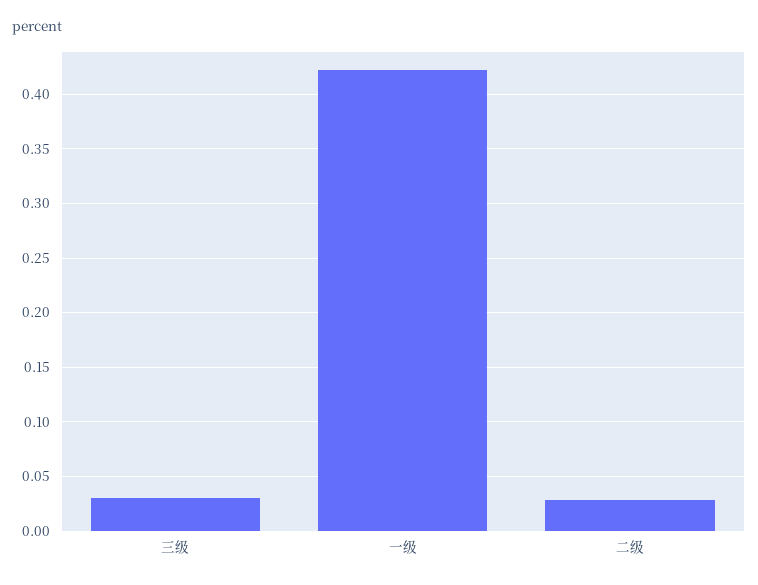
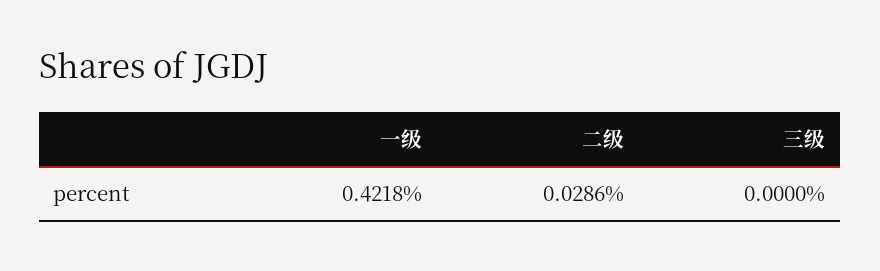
三级: 0.03 -> 0

